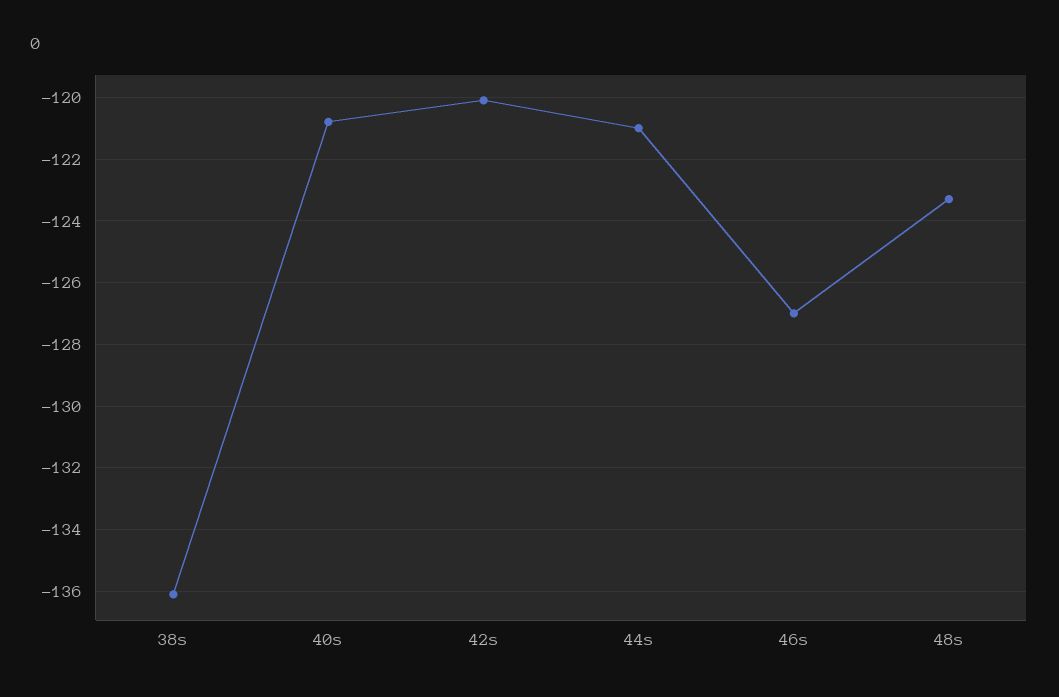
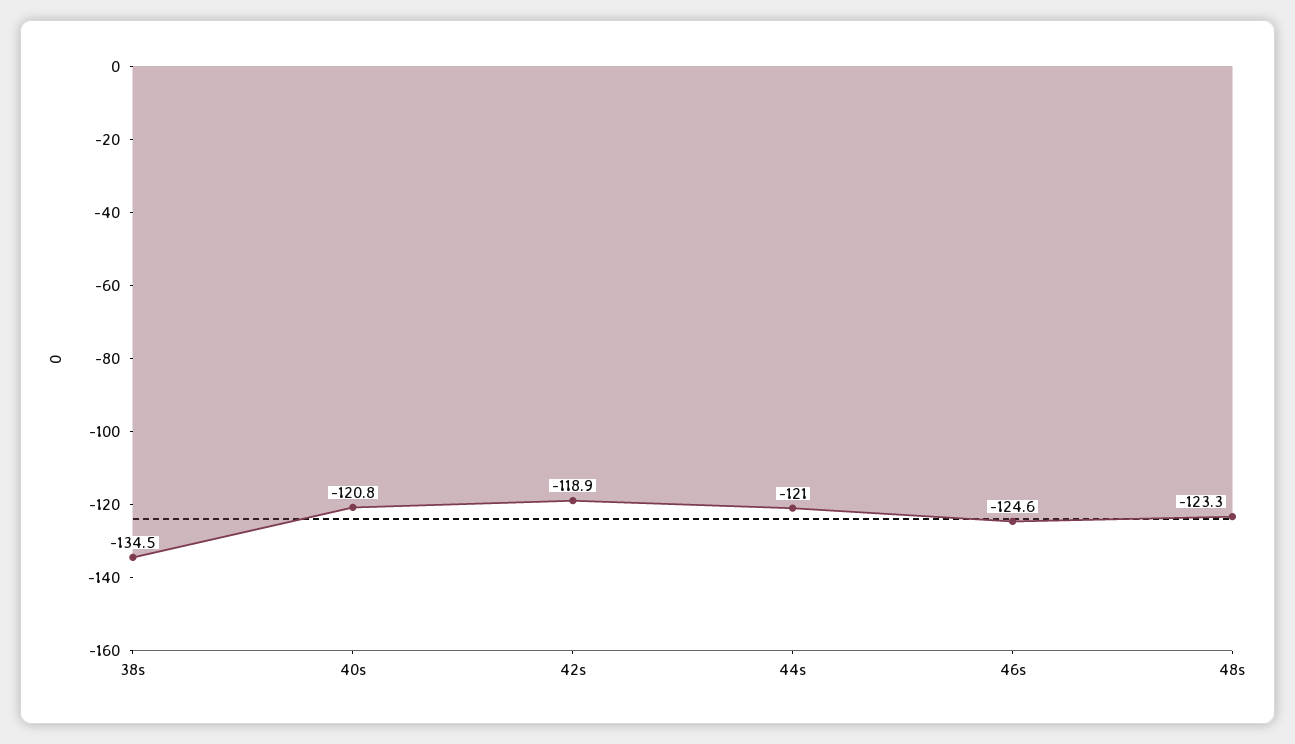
38s: -136 -> -134.5
42s: -120 -> -118.9
46s: -127 -> -124.6

